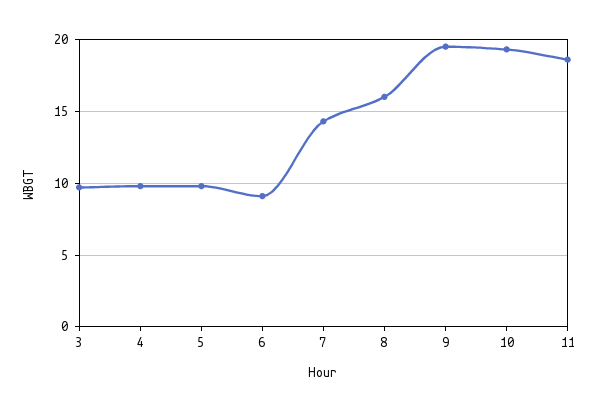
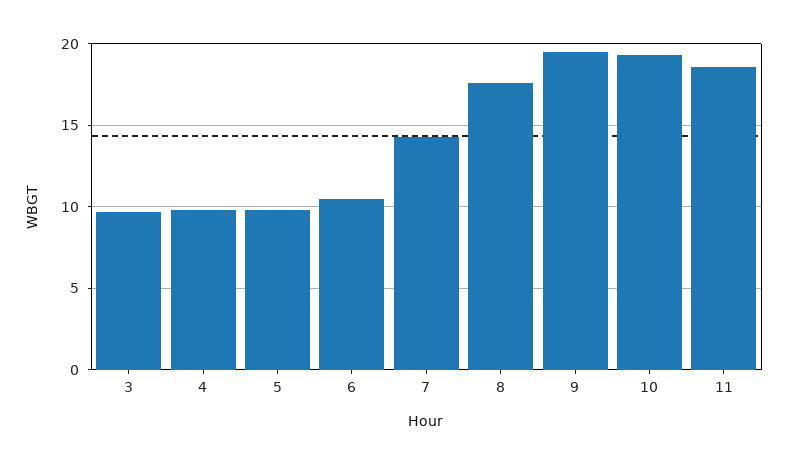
6: 9 -> 10.5
8: 16 -> 17.5

